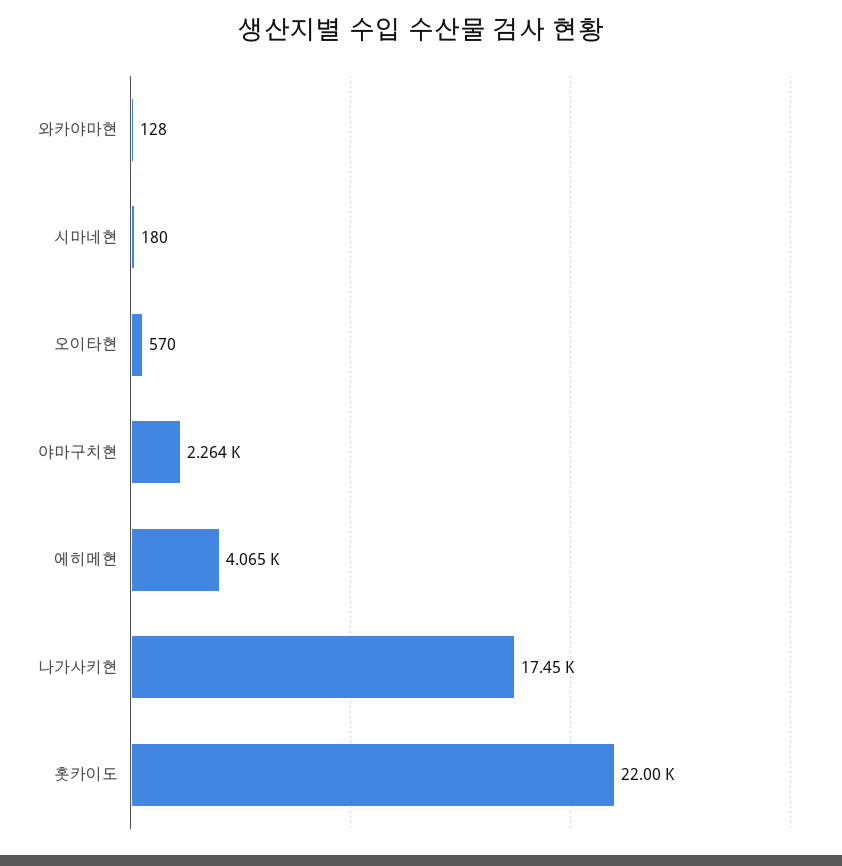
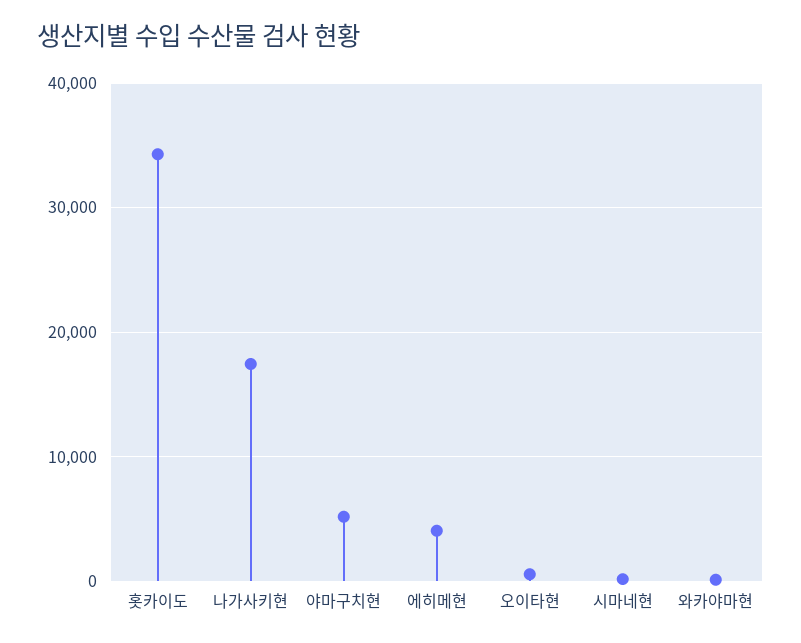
야마구치현: 2264 -> 5000
홋카이도: 22000 -> 34000

